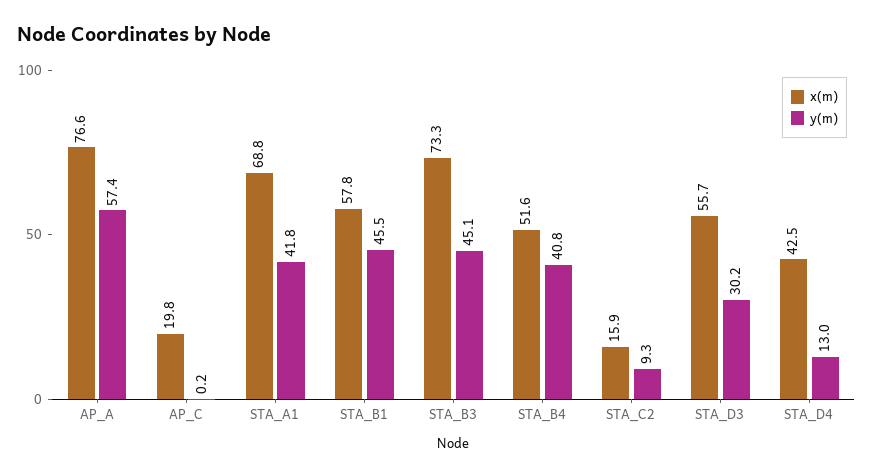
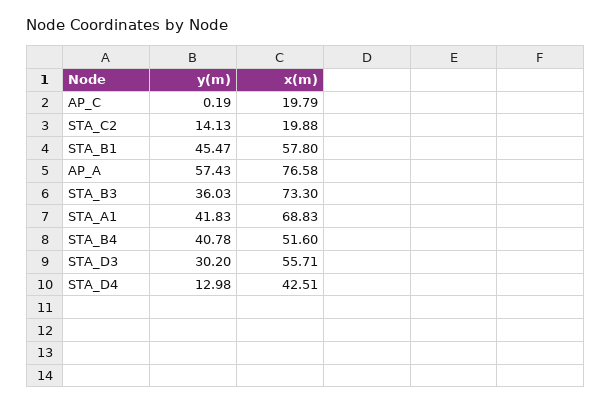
y(m), STA_B3: 45.1 -> 36.03
x(m), STA_C2: 15.9 -> 19.88
y(m), STA_C2: 9.3 -> 14.13

